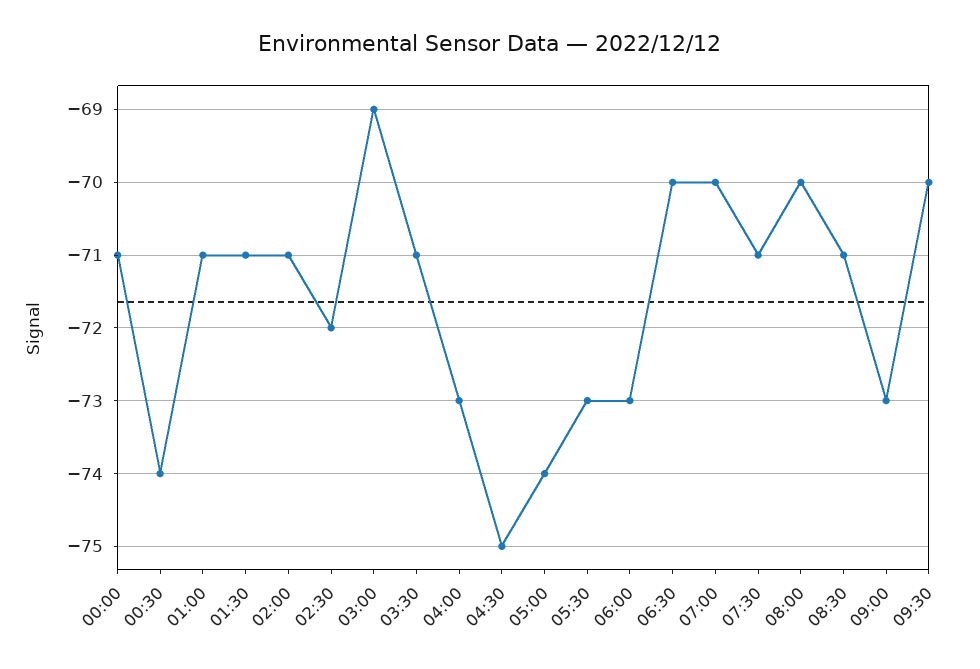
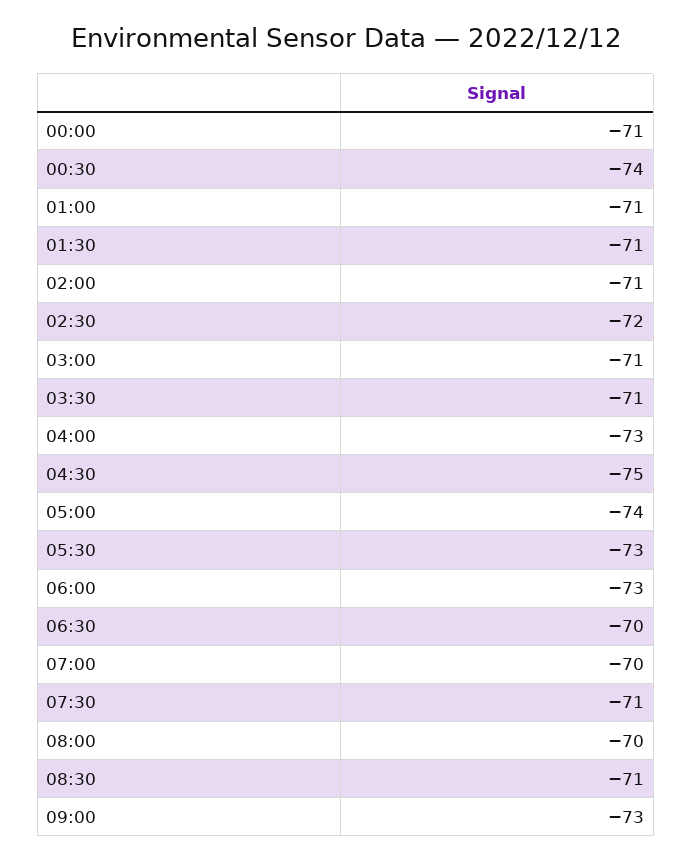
03:00: -69 -> -71
09:30: -70 -> none

